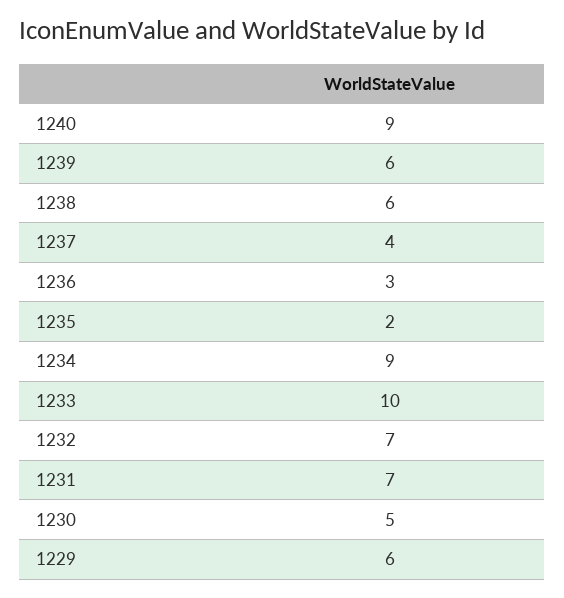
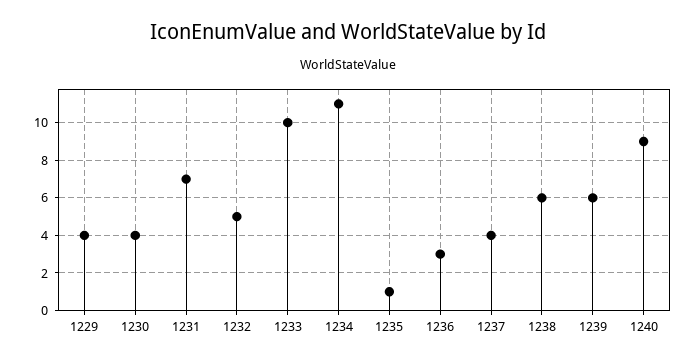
1235: 2 -> 1
1234: 9 -> 11
1232: 7 -> 5
1230: 5 -> 4
1229: 6 -> 4

